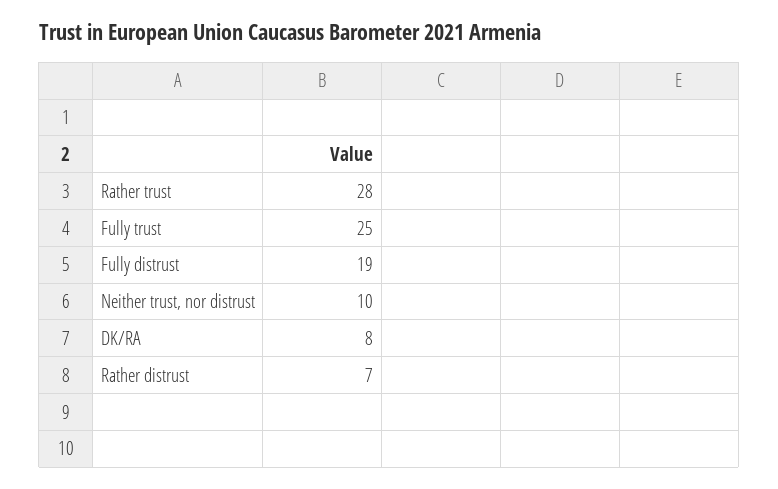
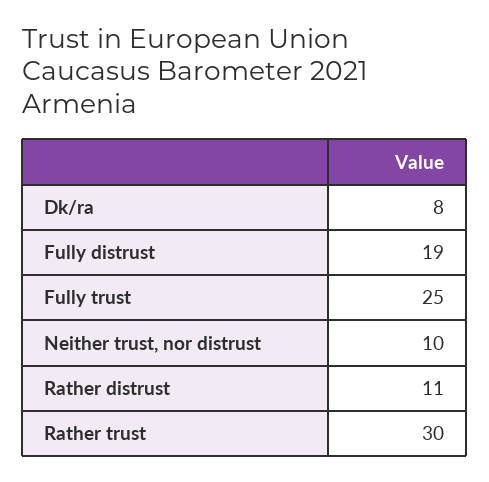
Rather trust: 28 -> 30
Rather distrust: 7 -> 11

